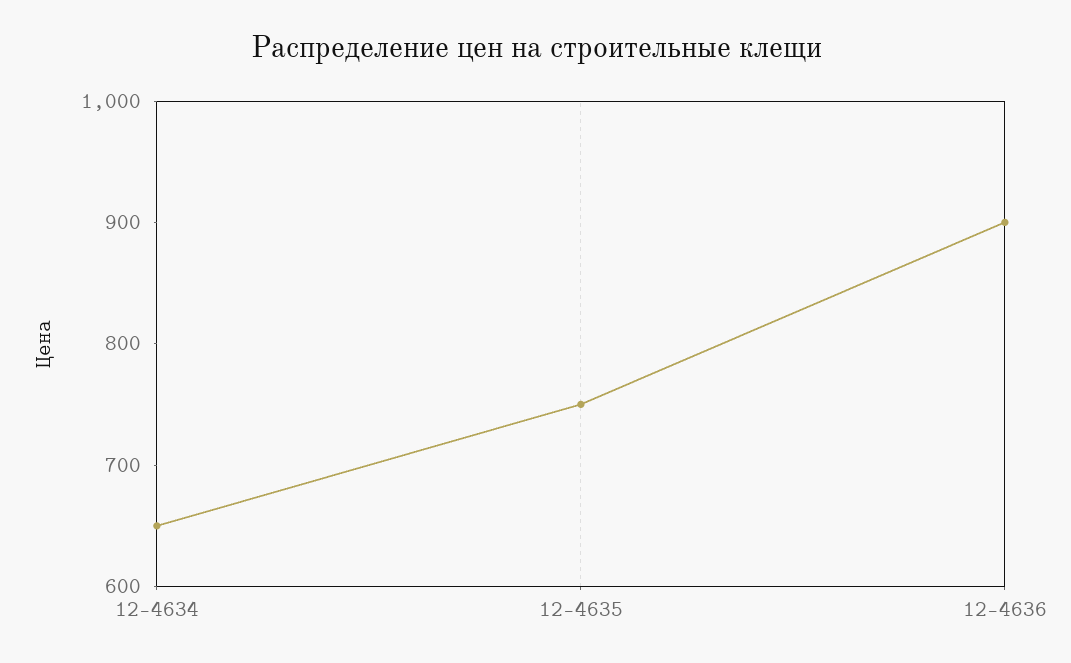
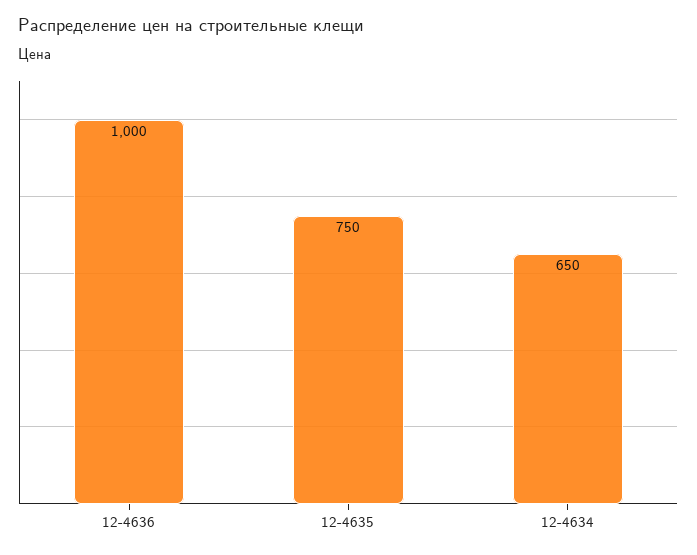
12-4636: 900 -> 1000

